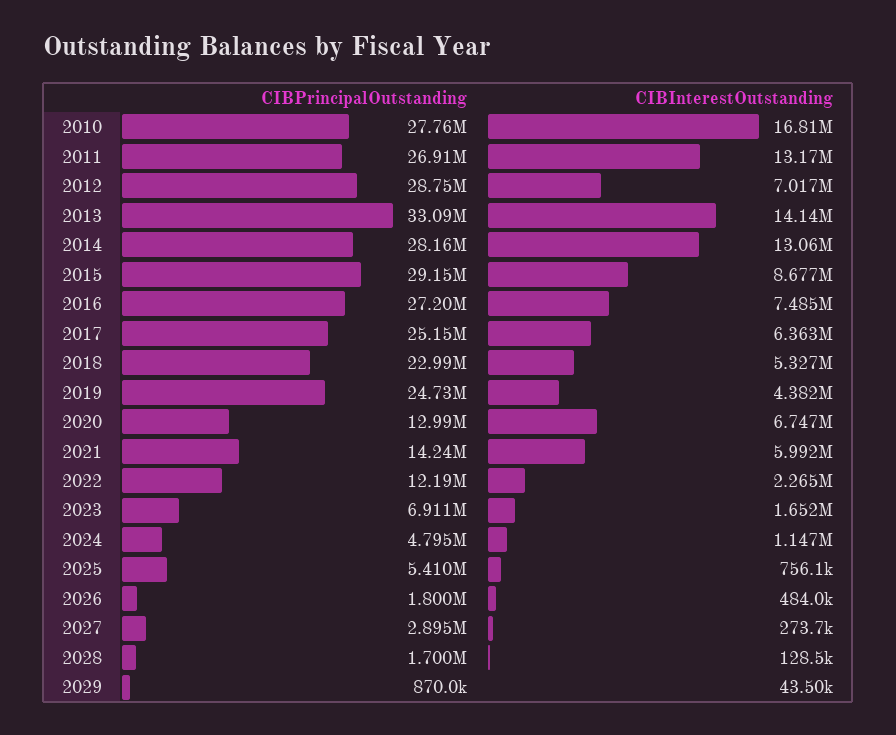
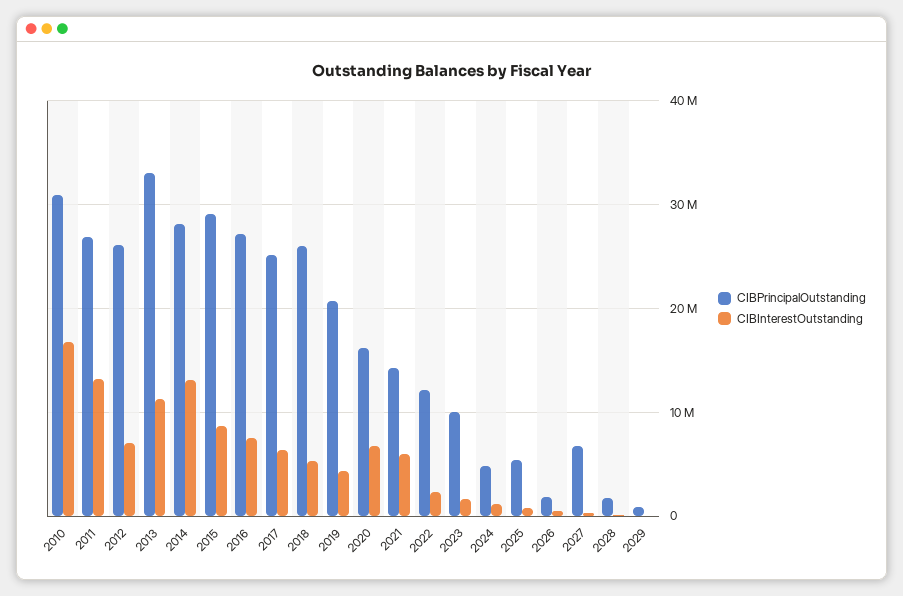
CIBPrincipalOutstanding, 2010: 27760000 -> 31000000
CIBPrincipalOutstanding, 2012: 28750000 -> 26000000
CIBInterestOutstanding, 2013: 14140000 -> 11000000
CIBPrincipalOutstanding, 2018: 22990000 -> 26000000
CIBPrincipalOutstanding, 2019: 24730000 -> 21000000
CIBPrincipalOutstanding, 2020: 12990000 -> 16000000
CIBPrincipalOutstanding, 2023: 6911000 -> 10000000
CIBPrincipalOutstanding, 2027: 2895000 -> 7000000

